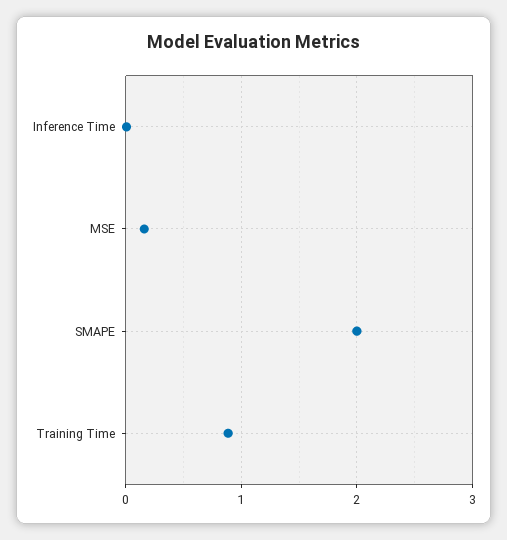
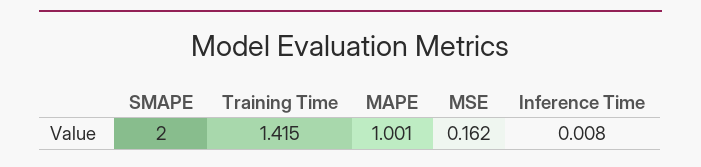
Training Time: 0.9 -> 1.415
MAPE: none -> 1.001

